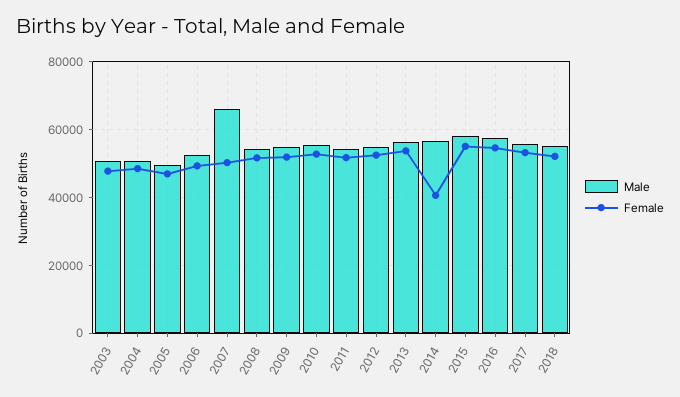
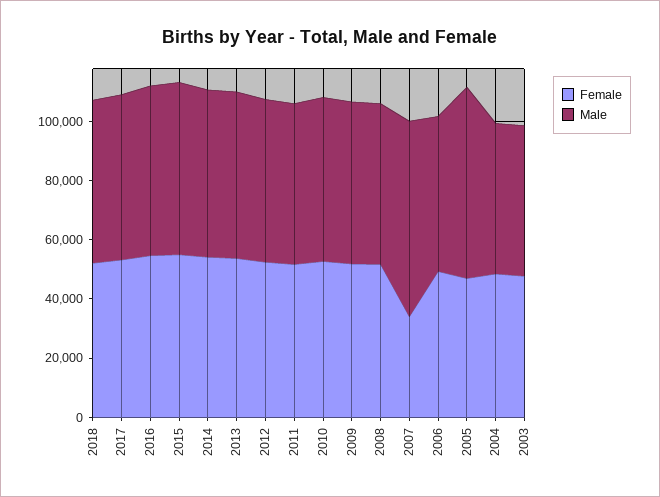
Male, 2005: 50000 -> 65000
Female, 2007: 50000 -> 35000
Female, 2014: 40000 -> 55000

